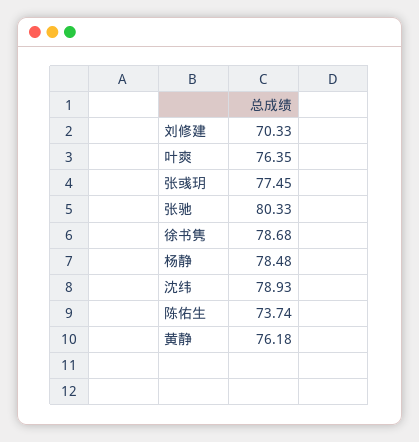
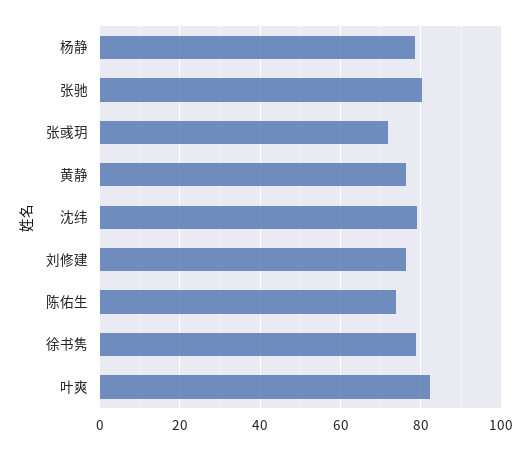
刘修建: 70.33 -> 76
叶爽: 76.35 -> 82
张彧玥: 77.45 -> 72

